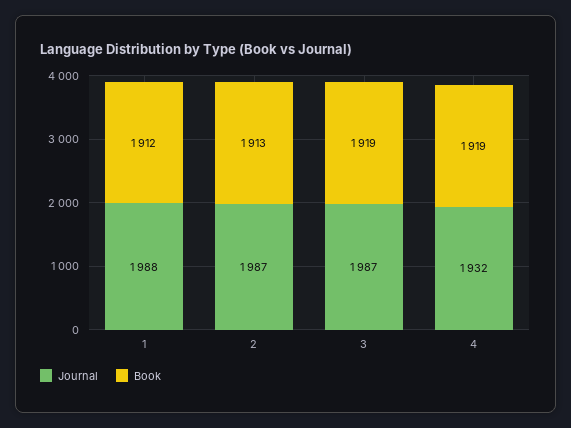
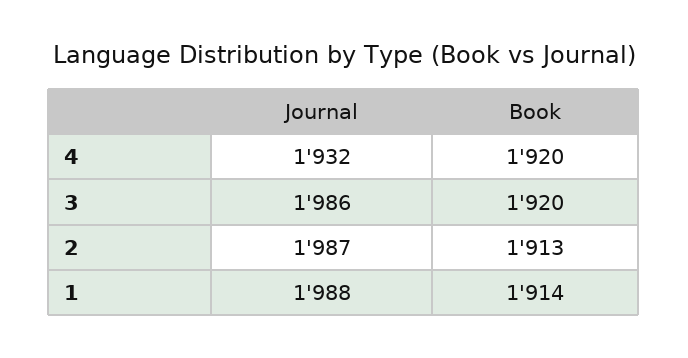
Book, 1: 1912 -> 1914
Journal, 3: 1987 -> 1986
Book, 3: 1919 -> 1920
Book, 4: 1919 -> 1920

